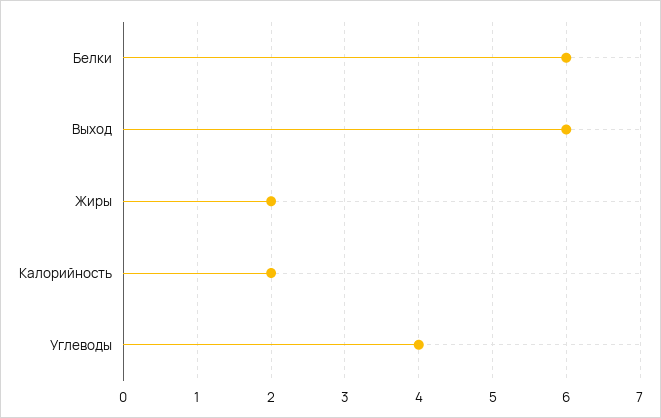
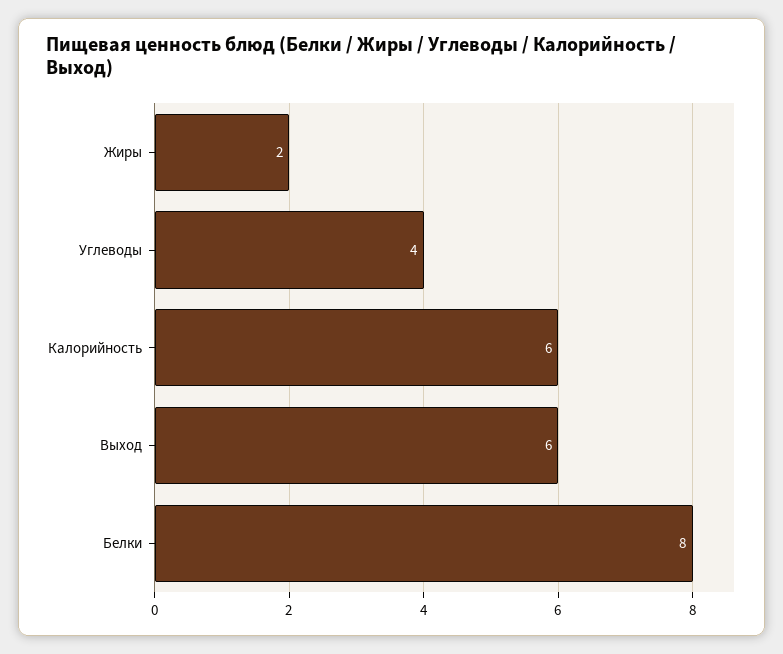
Белки: 6 -> 8
Калорийность: 2 -> 6

